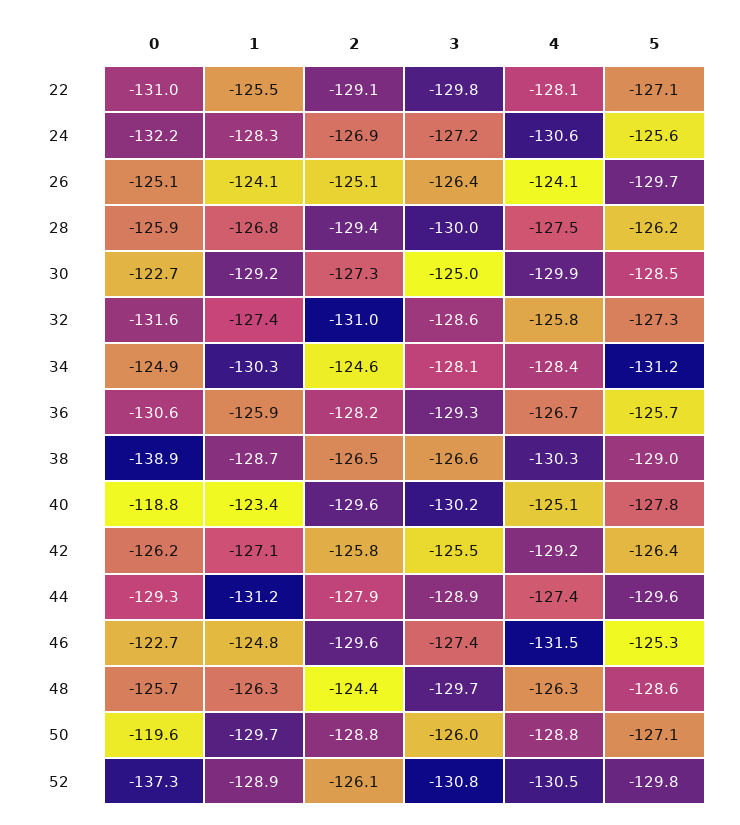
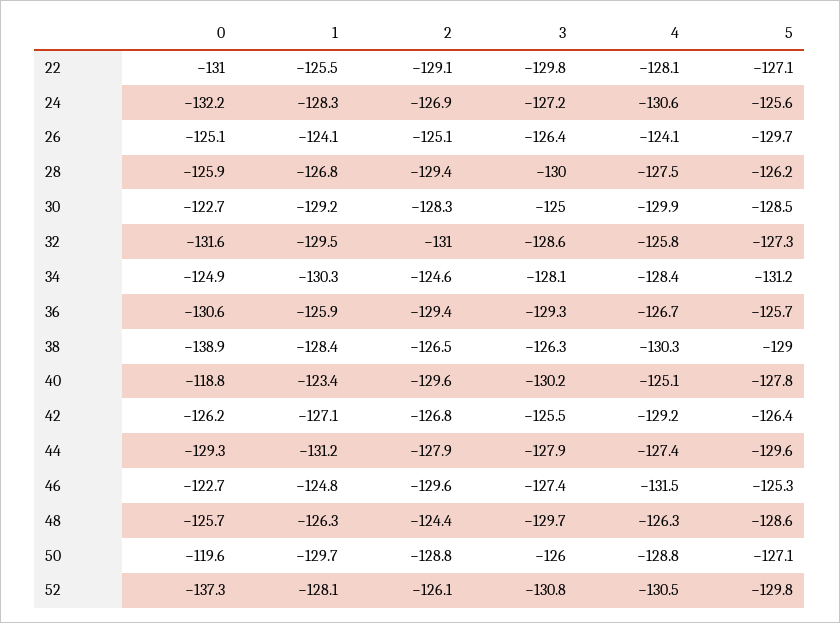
2, 30: -127.3 -> -128.3
1, 32: -127.4 -> -129.5
2, 36: -128.2 -> -129.4
1, 38: -128.7 -> -128.4
3, 38: -126.6 -> -126.3
2, 42: -125.8 -> -126.8
3, 44: -128.9 -> -127.9
1, 52: -128.9 -> -128.1

